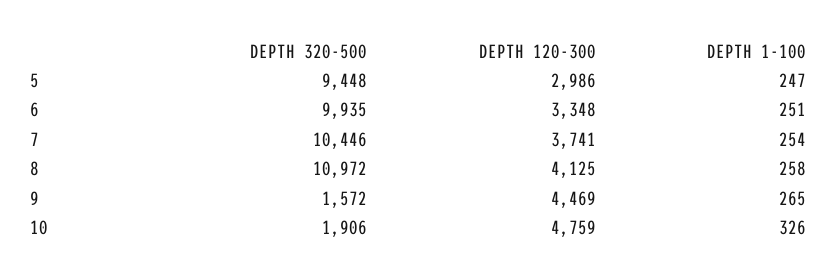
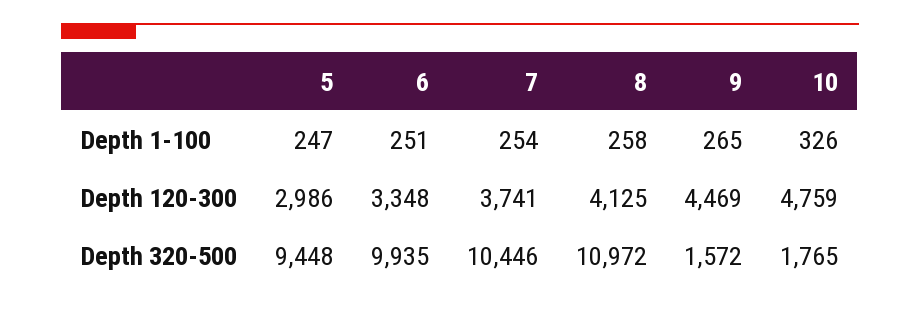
DEPTH 320-500, 10: 1906 -> 1765

